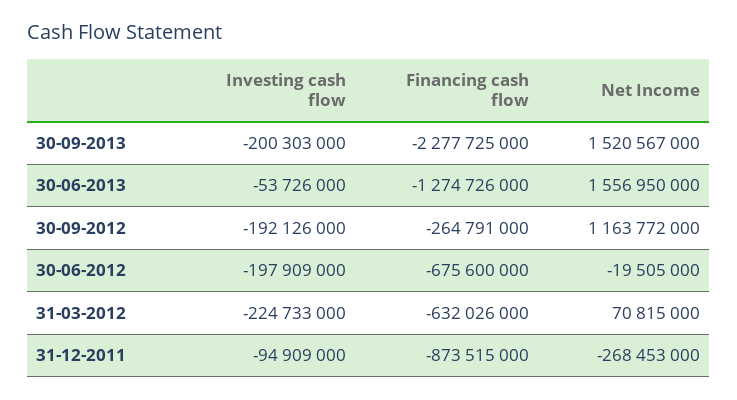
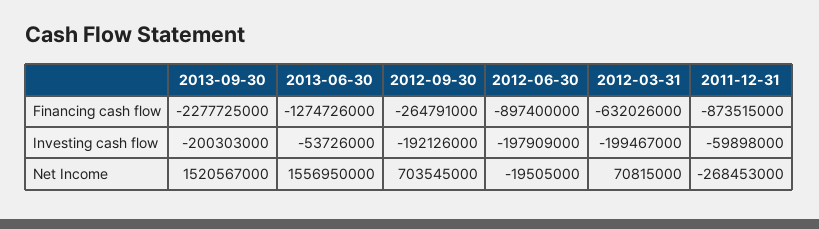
Net Income, 30-09-2012: 1163772000 -> 703545000
Financing cash flow, 30-06-2012: -675600000 -> -897400000
Investing cash flow, 31-03-2012: -224733000 -> -199467000
Investing cash flow, 31-12-2011: -94909000 -> -59898000

